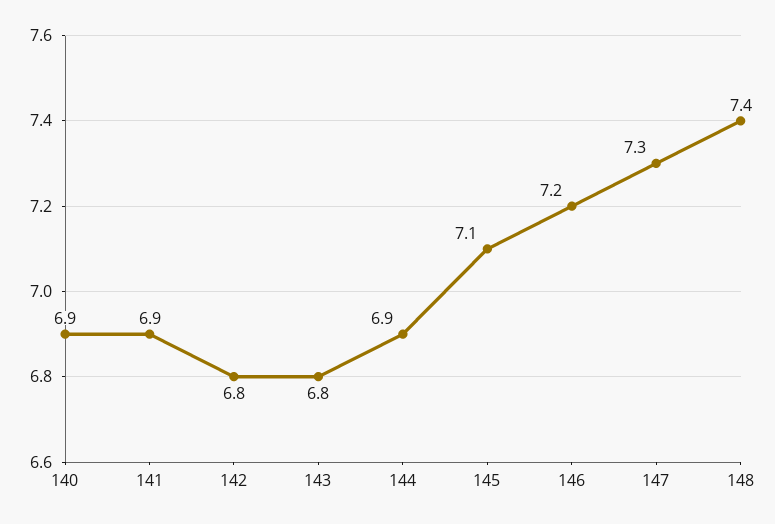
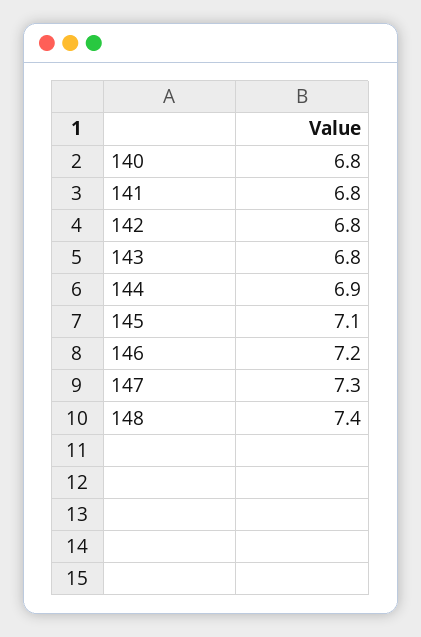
140: 6.9 -> 6.8
141: 6.9 -> 6.8

